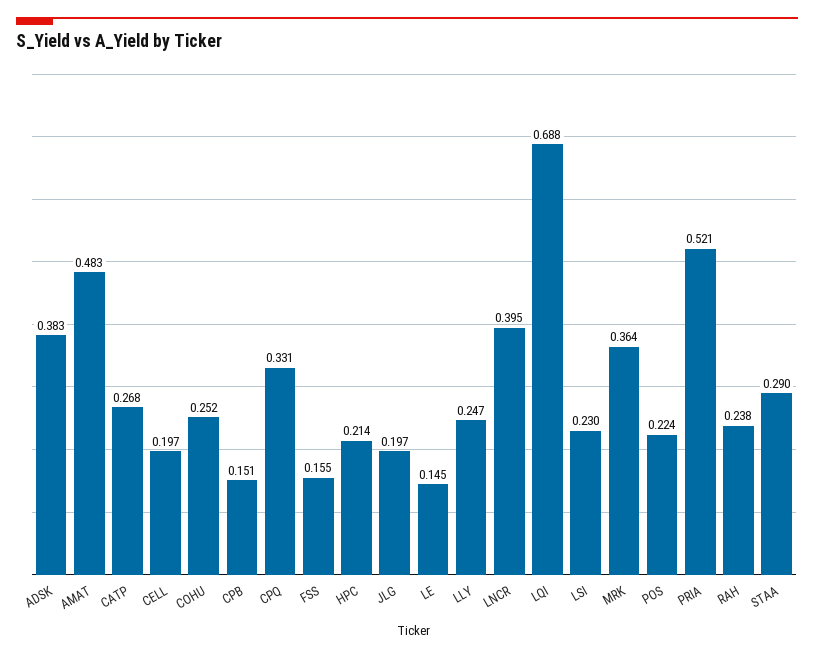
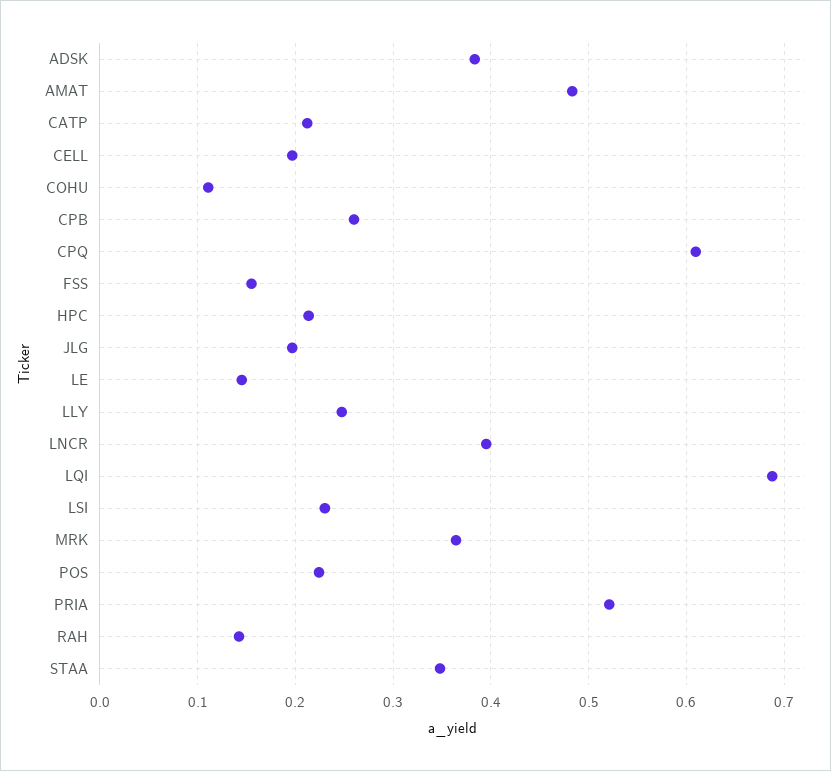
CATP: 0.268 -> 0.21
COHU: 0.252 -> 0.11
CPB: 0.151 -> 0.26
CPQ: 0.331 -> 0.61
RAH: 0.238 -> 0.14
STAA: 0.29 -> 0.35

